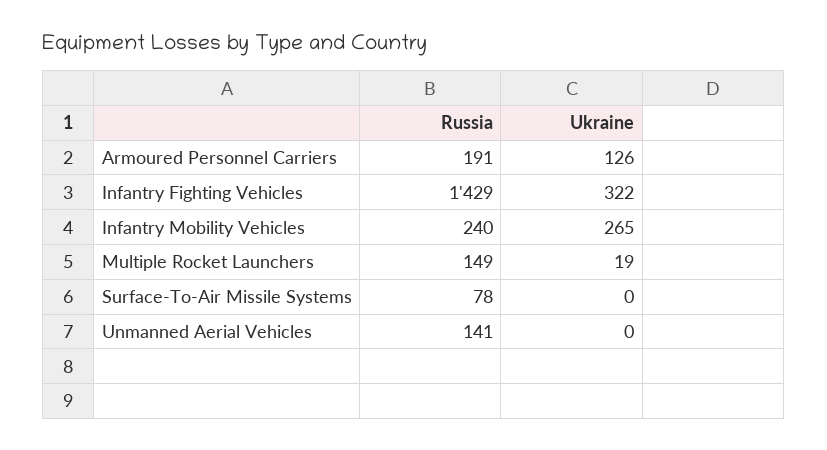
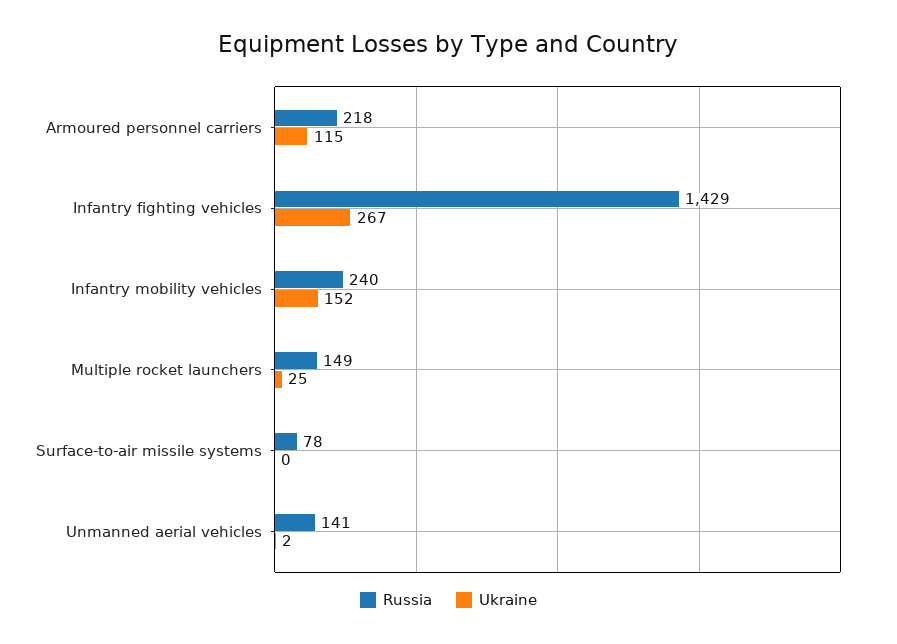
Russia, Armoured Personnel Carriers: 191 -> 218
Ukraine, Armoured Personnel Carriers: 126 -> 115
Ukraine, Infantry Fighting Vehicles: 322 -> 267
Ukraine, Infantry Mobility Vehicles: 265 -> 152
Ukraine, Multiple Rocket Launchers: 19 -> 25
Ukraine, Unmanned Aerial Vehicles: 0 -> 2

